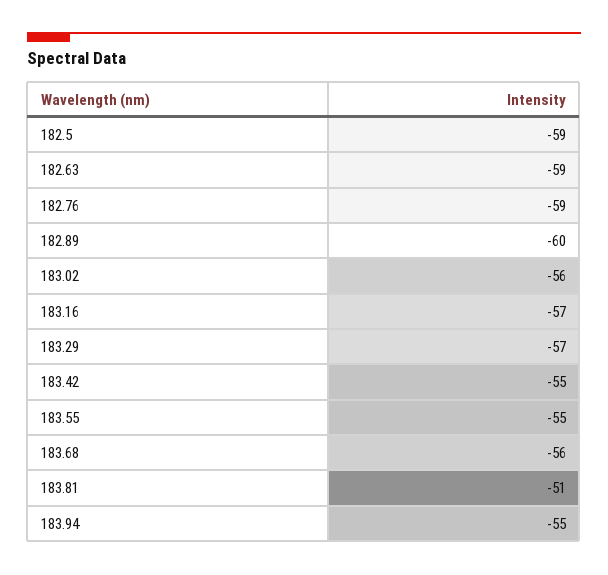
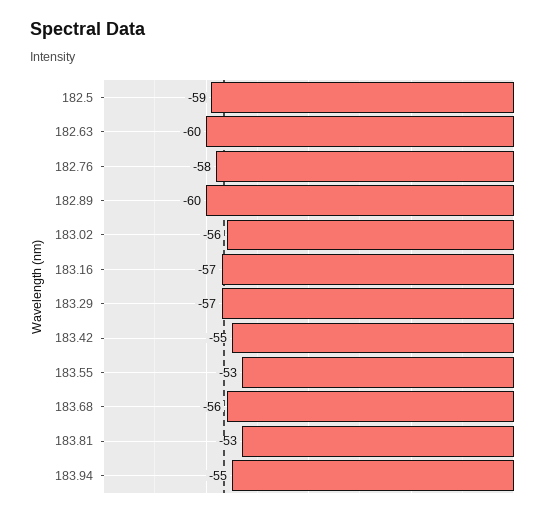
182.63: -59 -> -60
182.76: -59 -> -58
183.55: -55 -> -53
183.81: -51 -> -53

